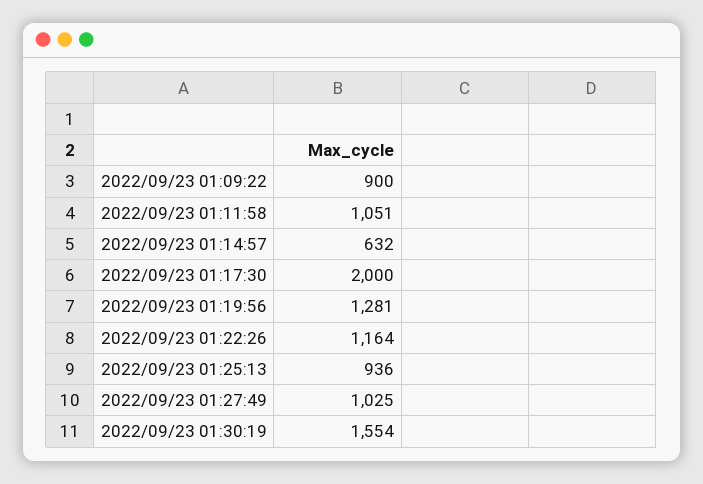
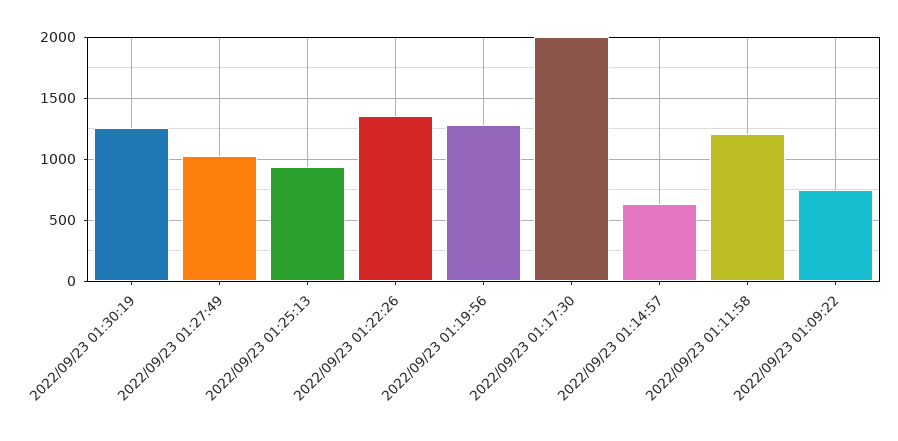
2022/09/23 01:09:22: 900 -> 750
2022/09/23 01:11:58: 1051 -> 1200
2022/09/23 01:22:26: 1164 -> 1350
2022/09/23 01:30:19: 1554 -> 1250

